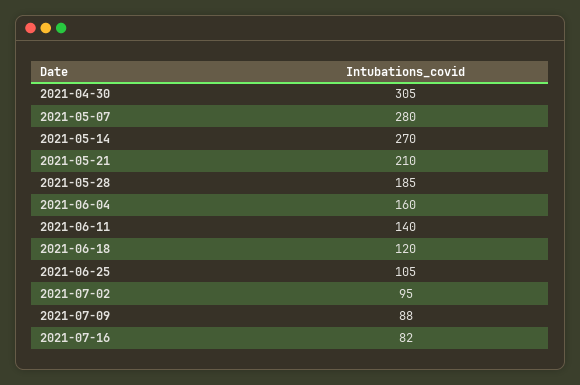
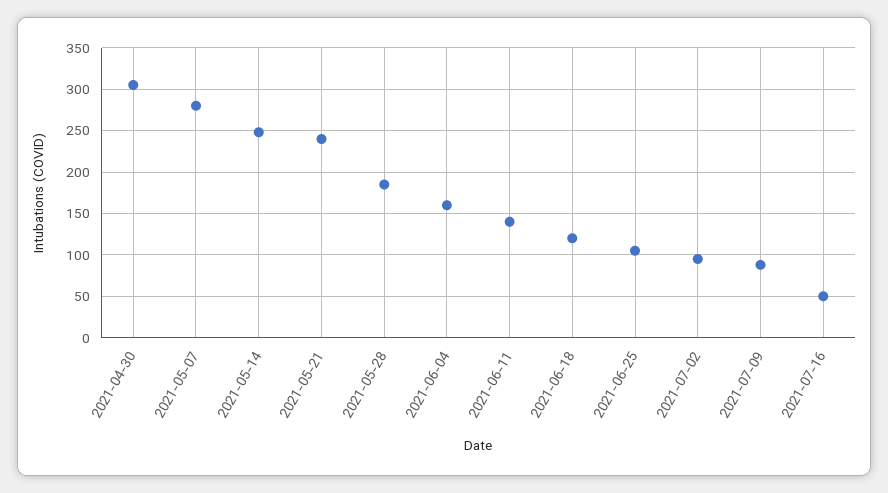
2021-05-14: 270 -> 250
2021-05-21: 210 -> 240
2021-07-16: 82 -> 50

